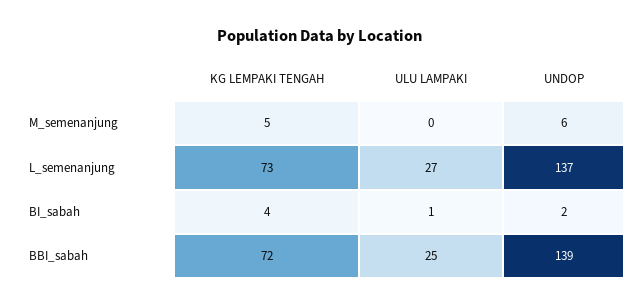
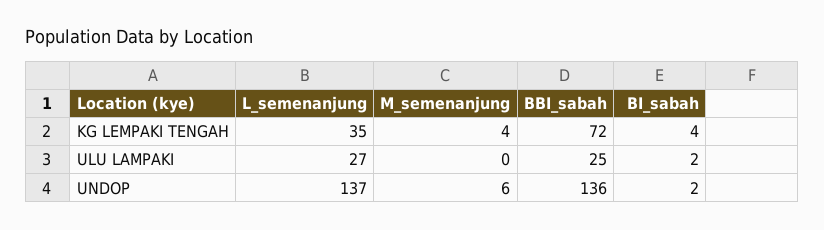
KG LEMPAKI TENGAH, M_semenanjung: 5 -> 4
KG LEMPAKI TENGAH, L_semenanjung: 73 -> 35
ULU LAMPAKI, BI_sabah: 1 -> 2
UNDOP, BBI_sabah: 139 -> 136

